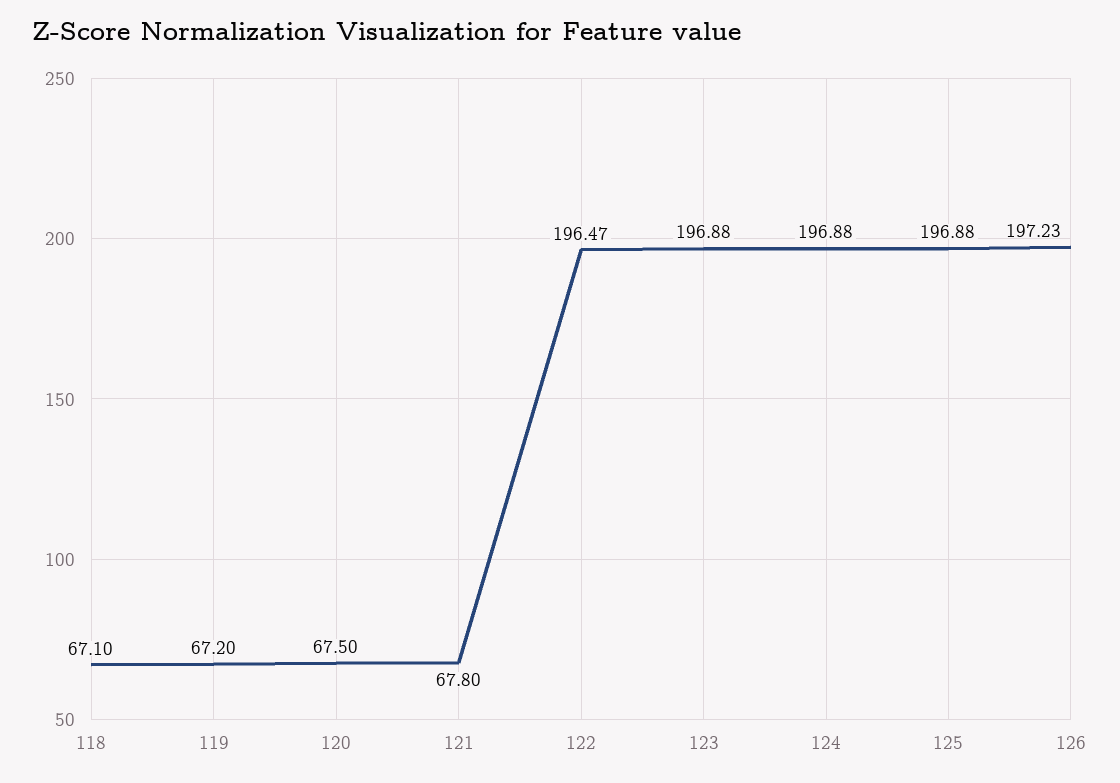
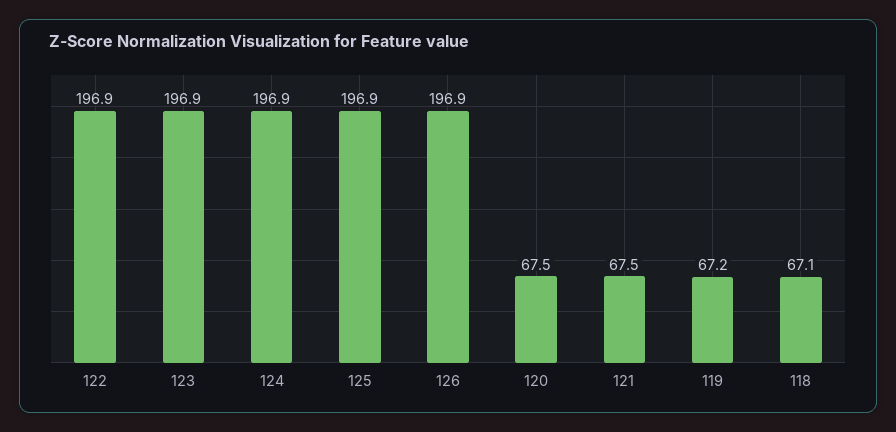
121: 67.8 -> 67.5
122: 196.47 -> 196.9
126: 197.23 -> 196.9

